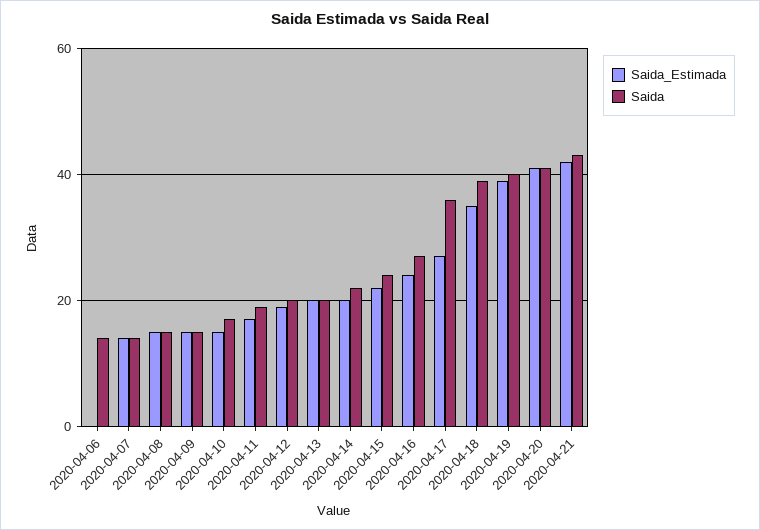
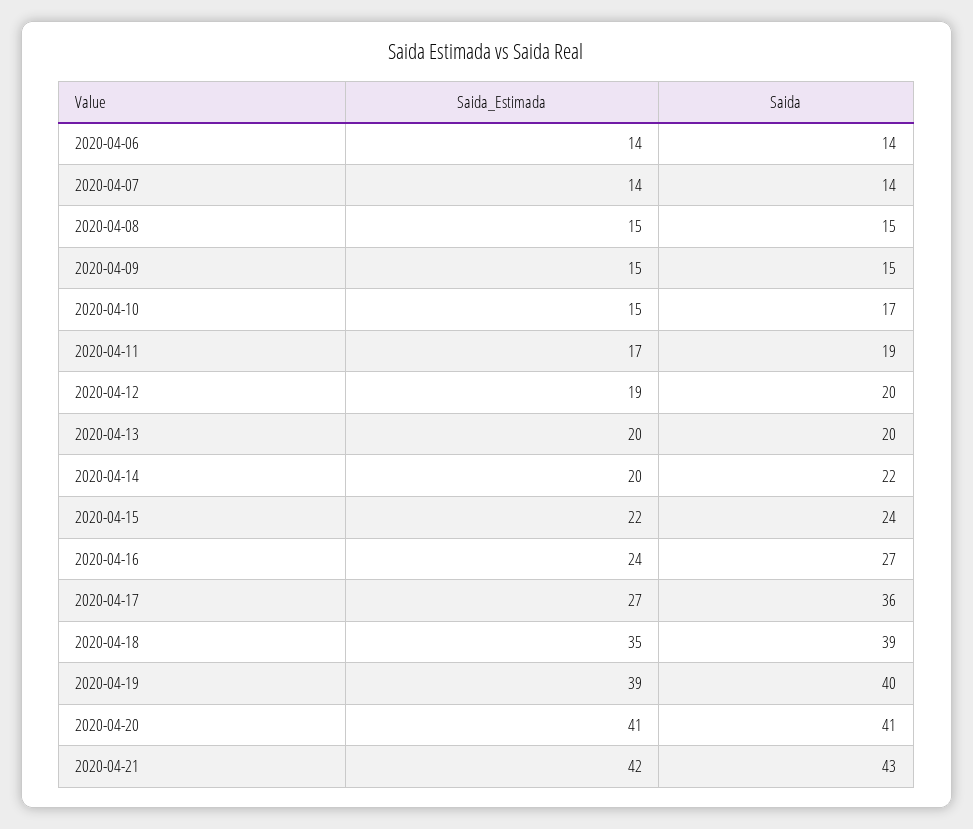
Saida_Estimada, 2020-04-06: 0 -> 14

